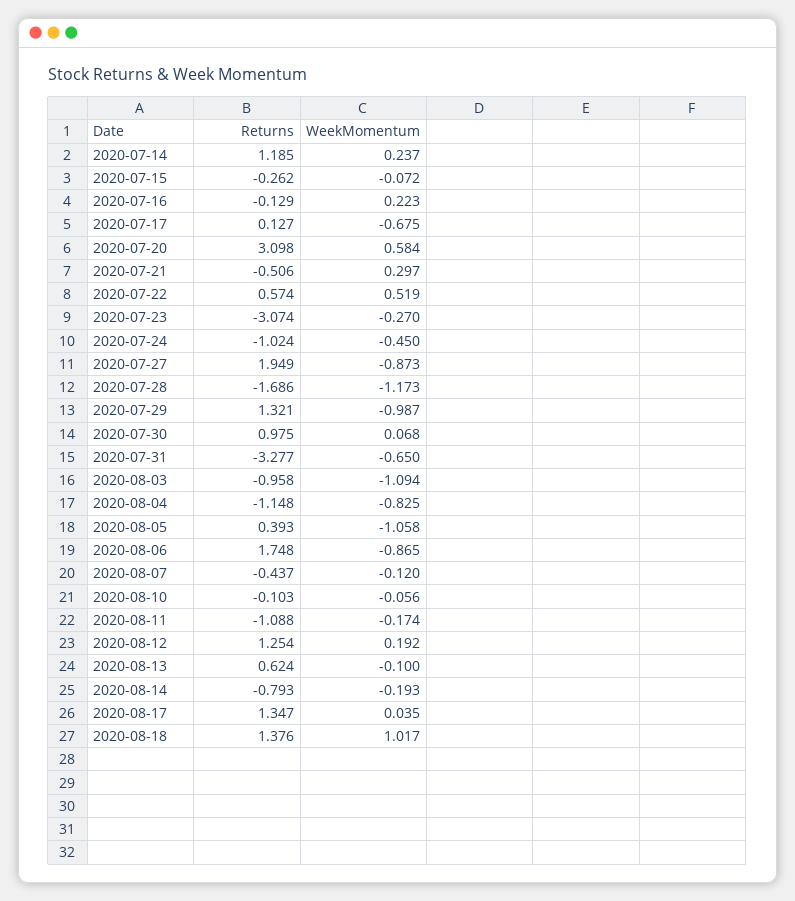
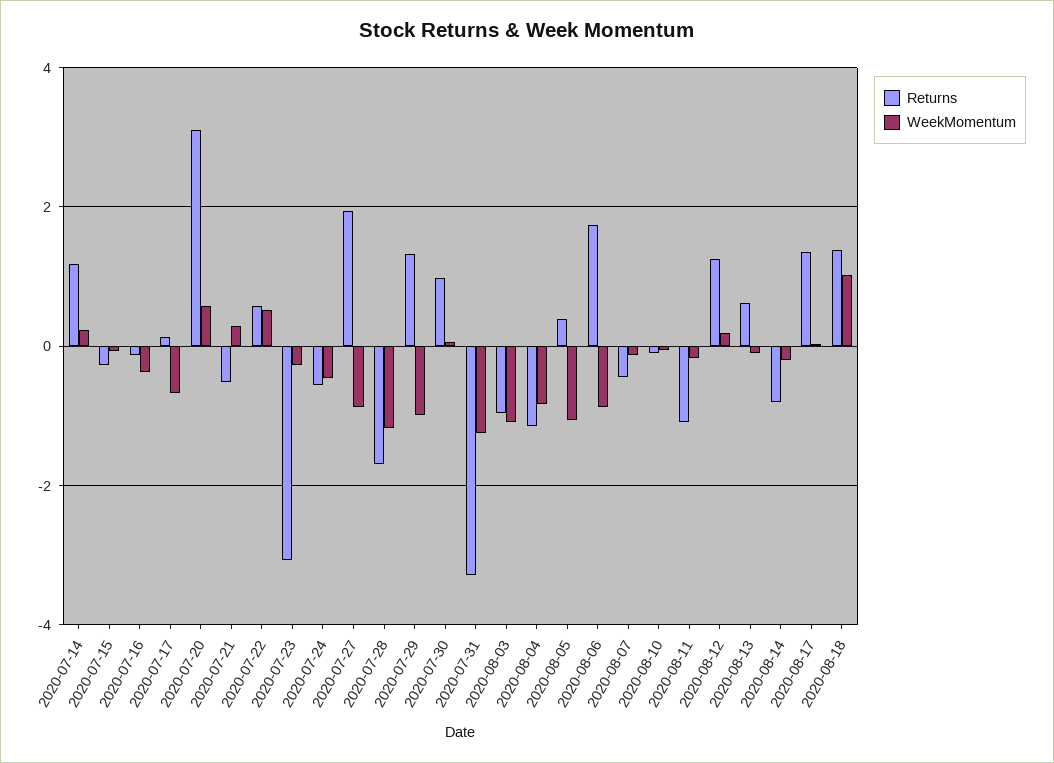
WeekMomentum, 2020-07-16: 0.223 -> -0.4
Returns, 2020-07-24: -1.024 -> -0.6
WeekMomentum, 2020-07-31: -0.65 -> -1.2

